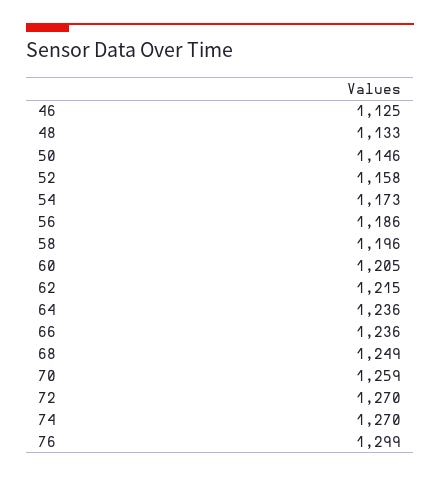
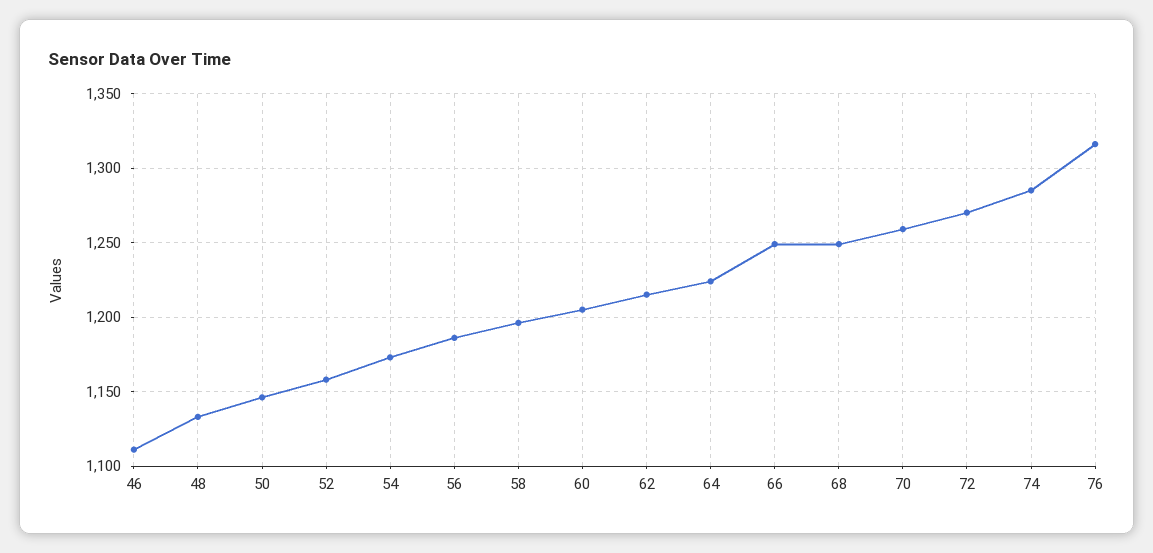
46: 1125 -> 1110
64: 1236 -> 1225
66: 1236 -> 1250
74: 1270 -> 1285
76: 1299 -> 1315

